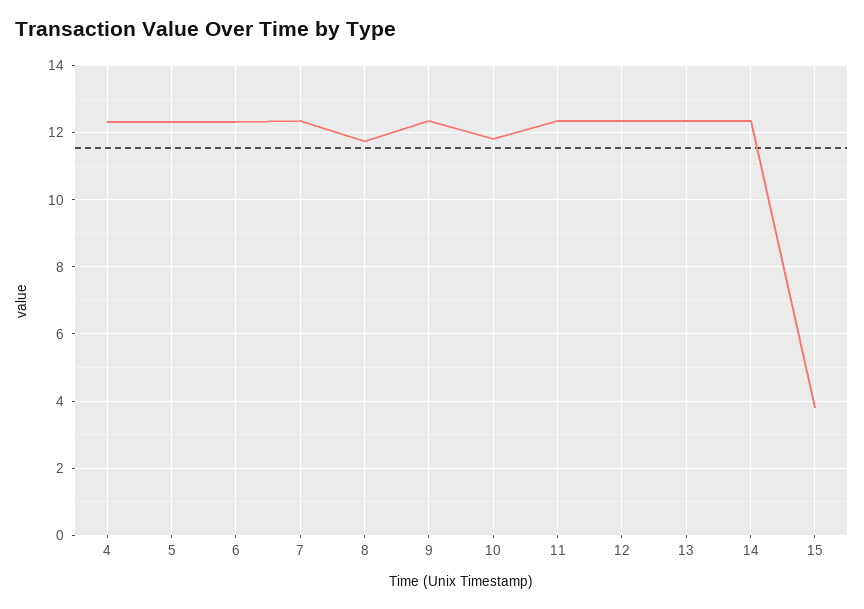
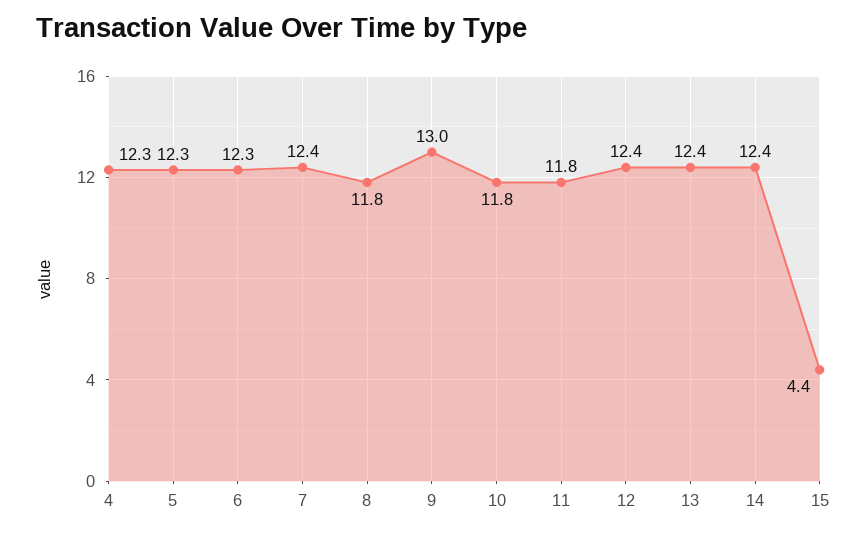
9: 12.4 -> 13
11: 12.4 -> 11.8
15: 3.8 -> 4.4

